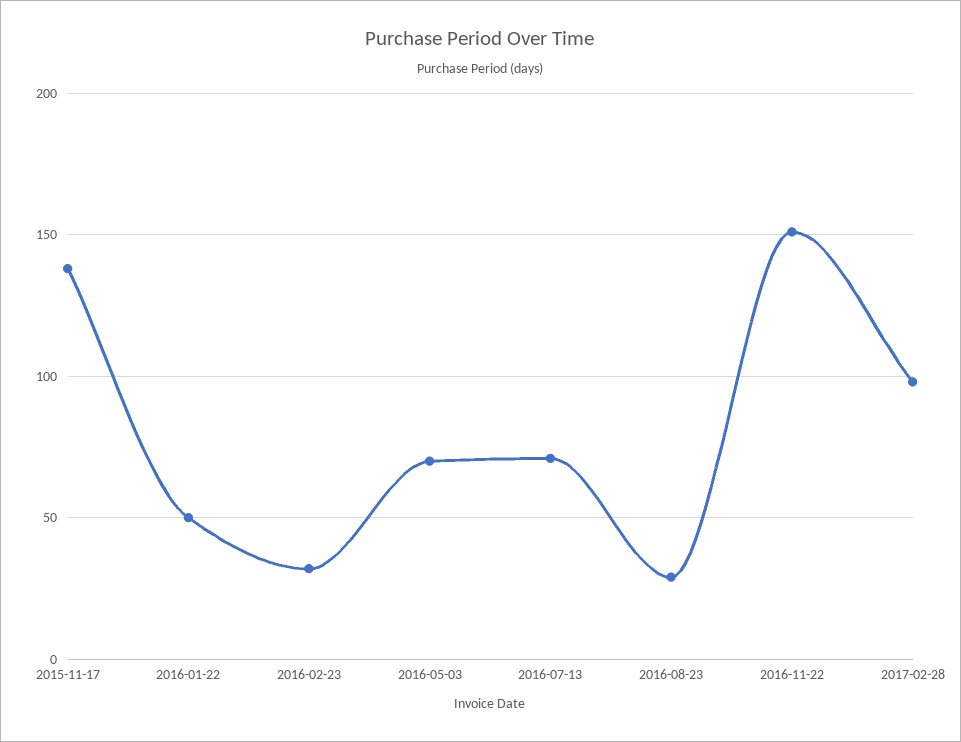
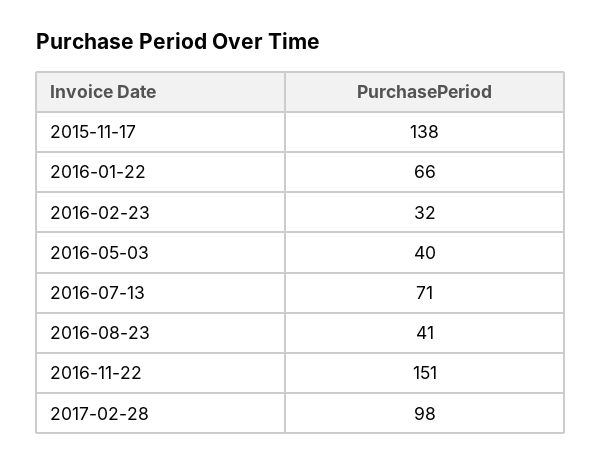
2016-01-22: 50 -> 66
2016-05-03: 70 -> 40
2016-08-23: 30 -> 41

